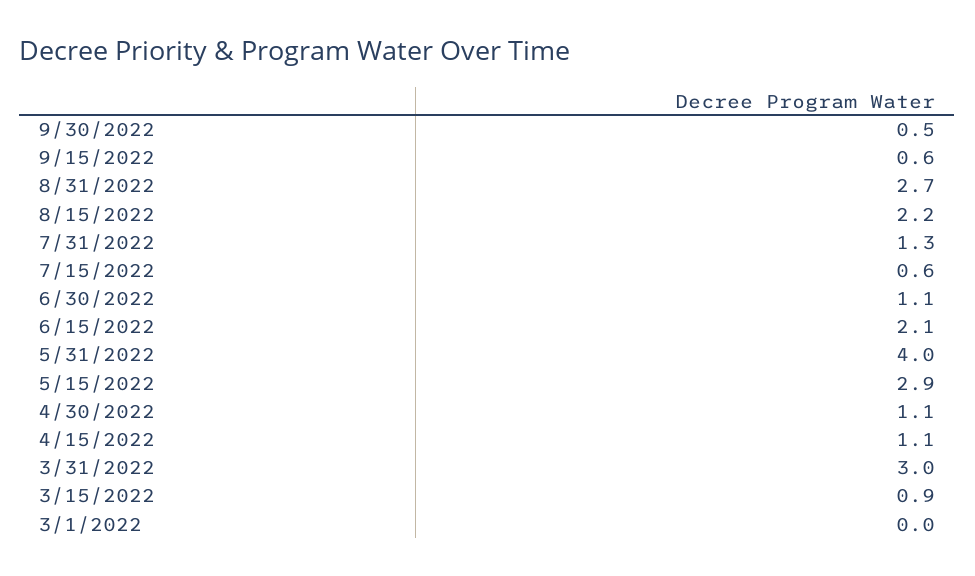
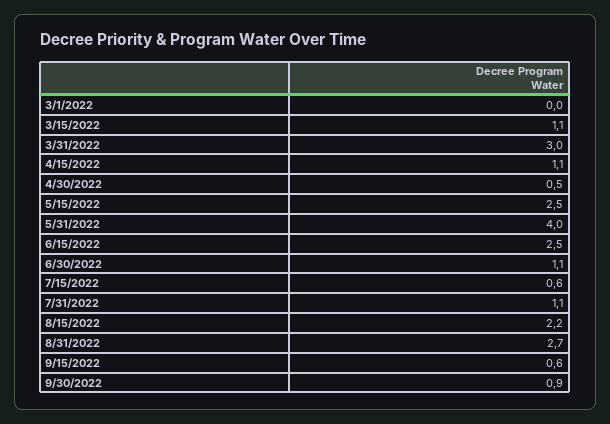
9/30/2022: 0.5 -> 0.9
7/31/2022: 1.3 -> 1.1
6/15/2022: 2.1 -> 2.5
5/15/2022: 2.9 -> 2.5
4/30/2022: 1.1 -> 0.5
3/15/2022: 0.9 -> 1.1

